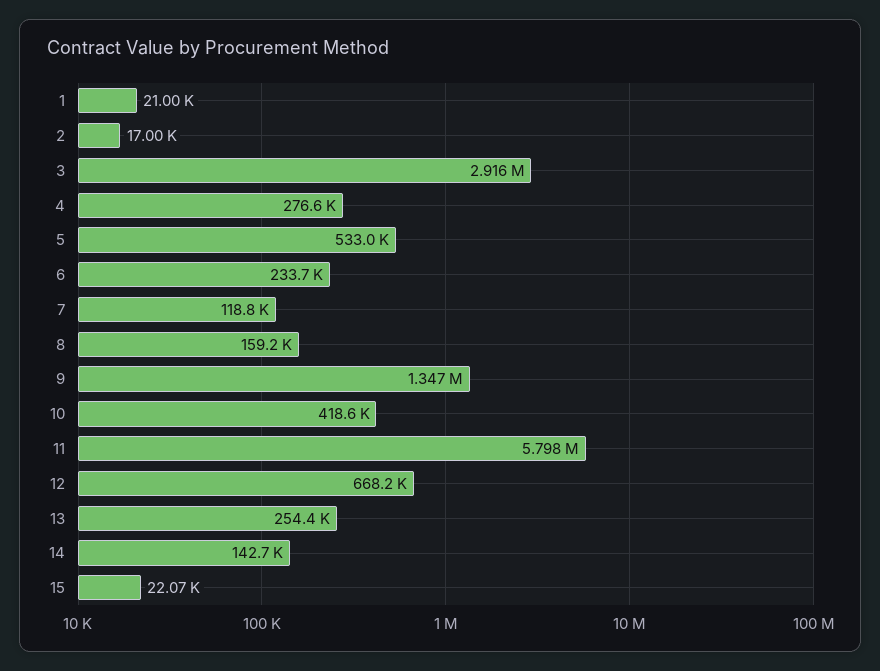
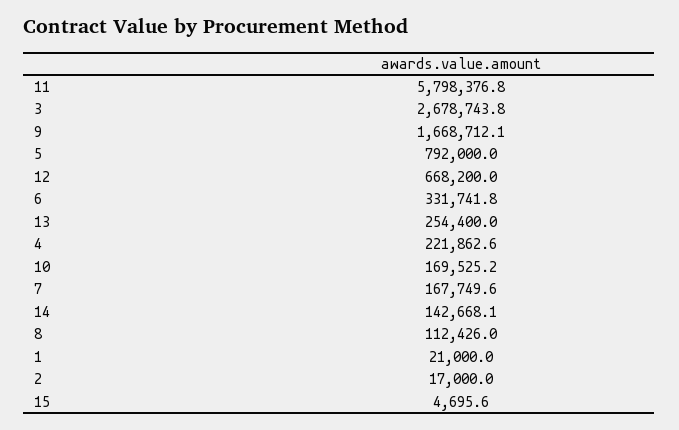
3: 2916000 -> 2678743.8
4: 276600 -> 221862.6
5: 533000 -> 792000
6: 233700 -> 331741.8
7: 118800 -> 167749.6
8: 159200 -> 112426
9: 1347000 -> 1668712.1
10: 418600 -> 169525.2
15: 22070 -> 4695.6

